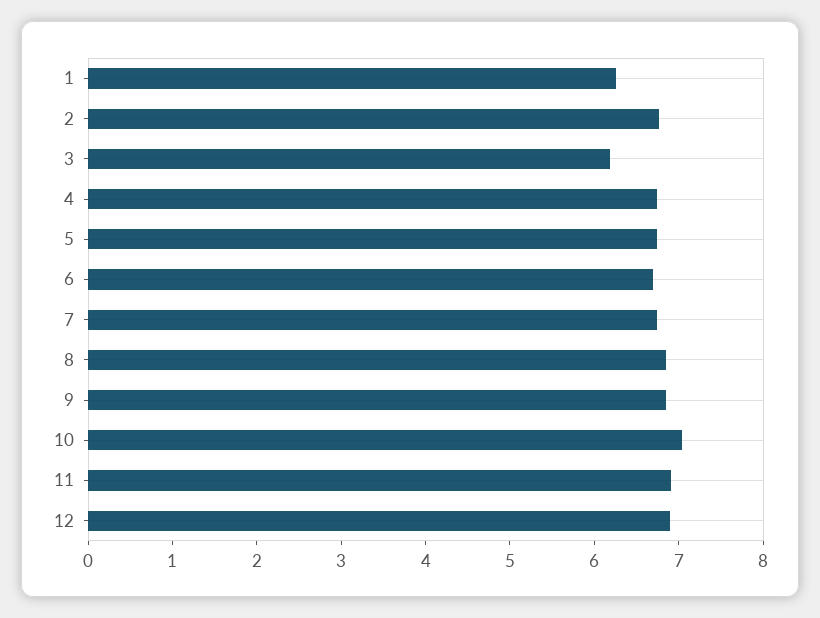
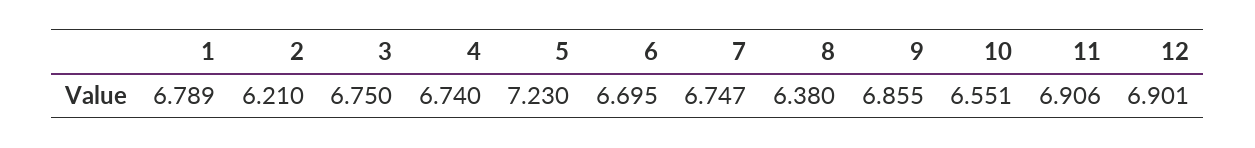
1: 6.2 -> 6.789
2: 6.8 -> 6.21
3: 6.2 -> 6.75
5: 6.8 -> 7.23
8: 6.8 -> 6.38
10: 7 -> 6.551

